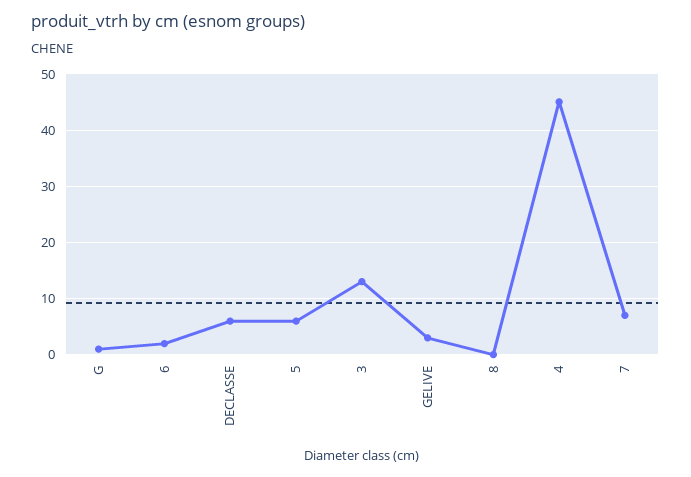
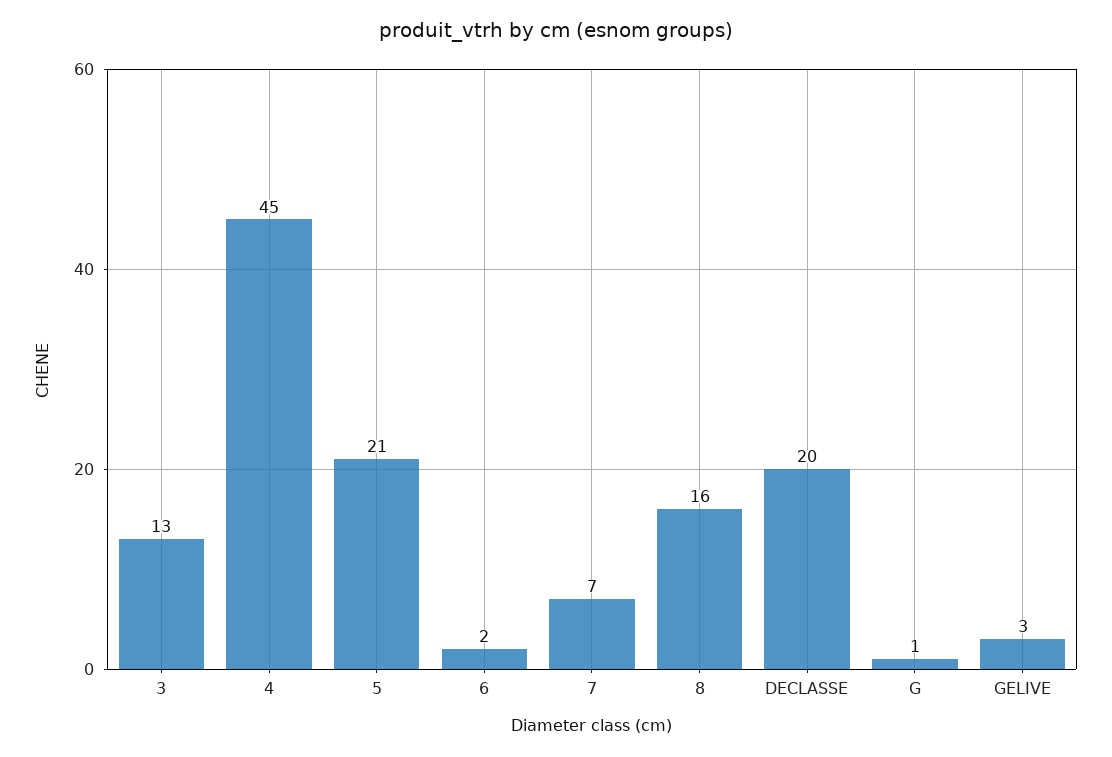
DECLASSE: 5 -> 20
5: 5 -> 21
8: 0 -> 16

